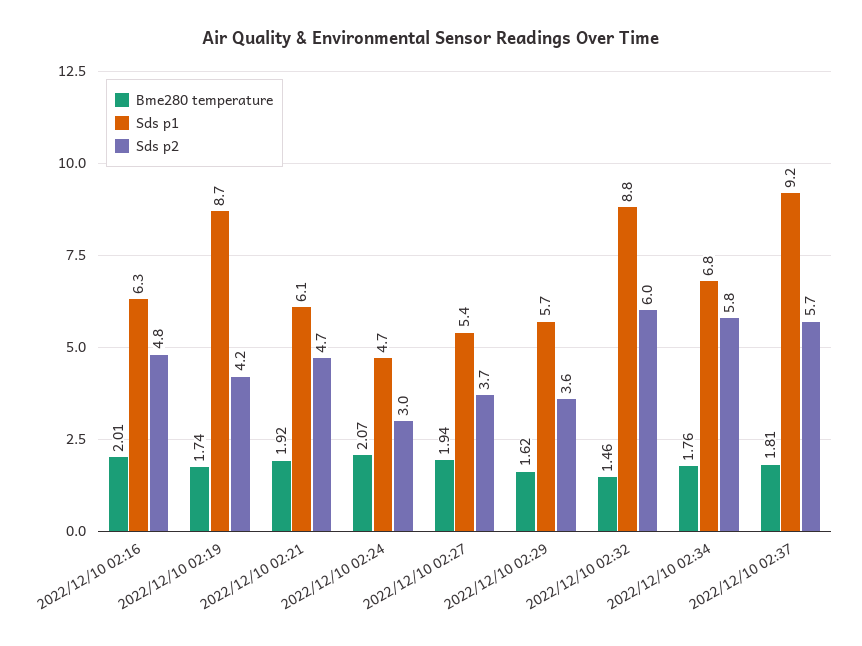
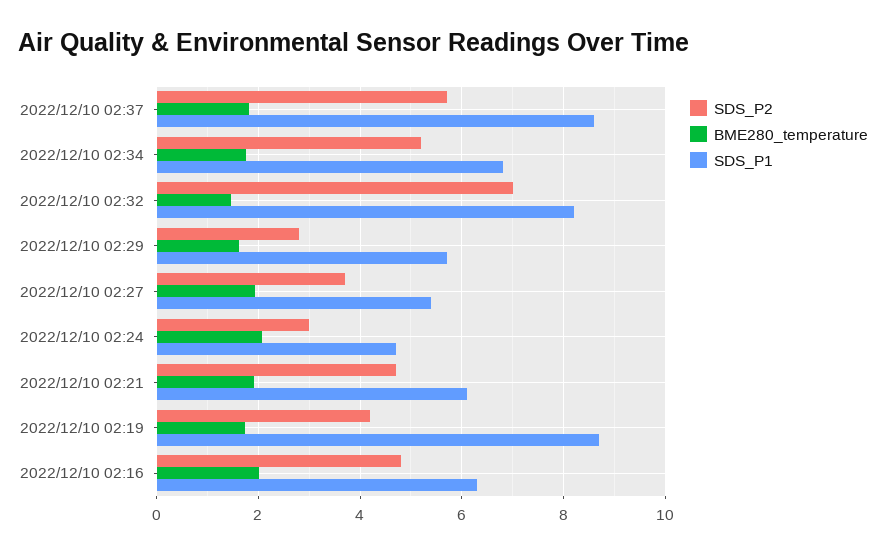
Sds p2, 2022/12/10 02:29: 3.6 -> 2.8
Sds p1, 2022/12/10 02:32: 8.8 -> 8.2
Sds p2, 2022/12/10 02:32: 6 -> 7
Sds p2, 2022/12/10 02:34: 5.8 -> 5.2
Sds p1, 2022/12/10 02:37: 9.2 -> 8.6

